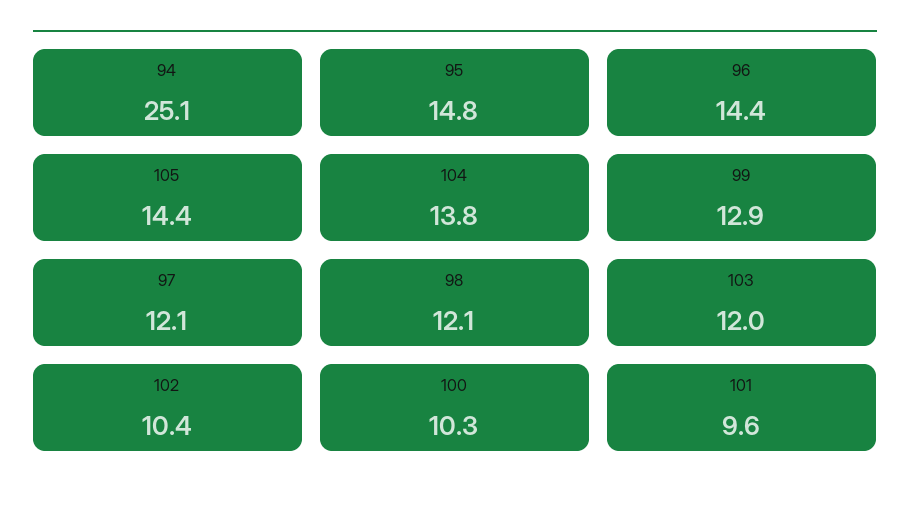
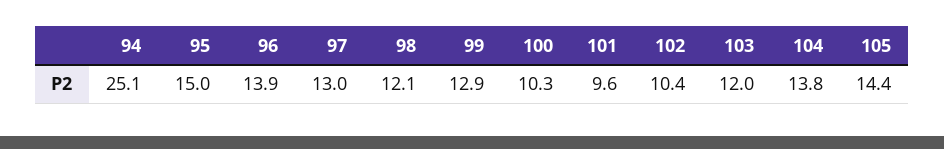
95: 14.8 -> 15
96: 14.4 -> 13.9
97: 12.1 -> 13

